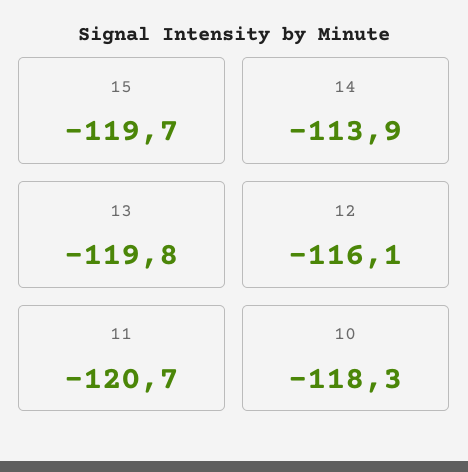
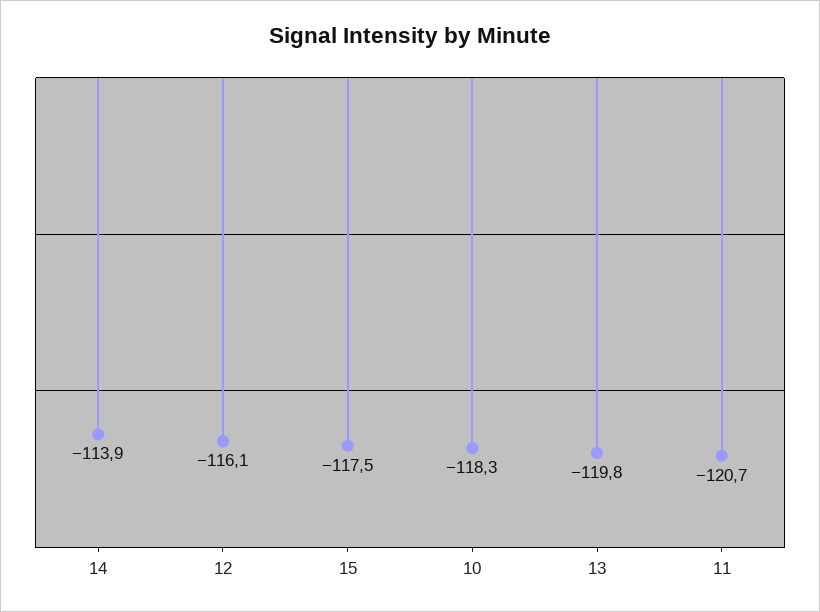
15: -119.7 -> -117.5

